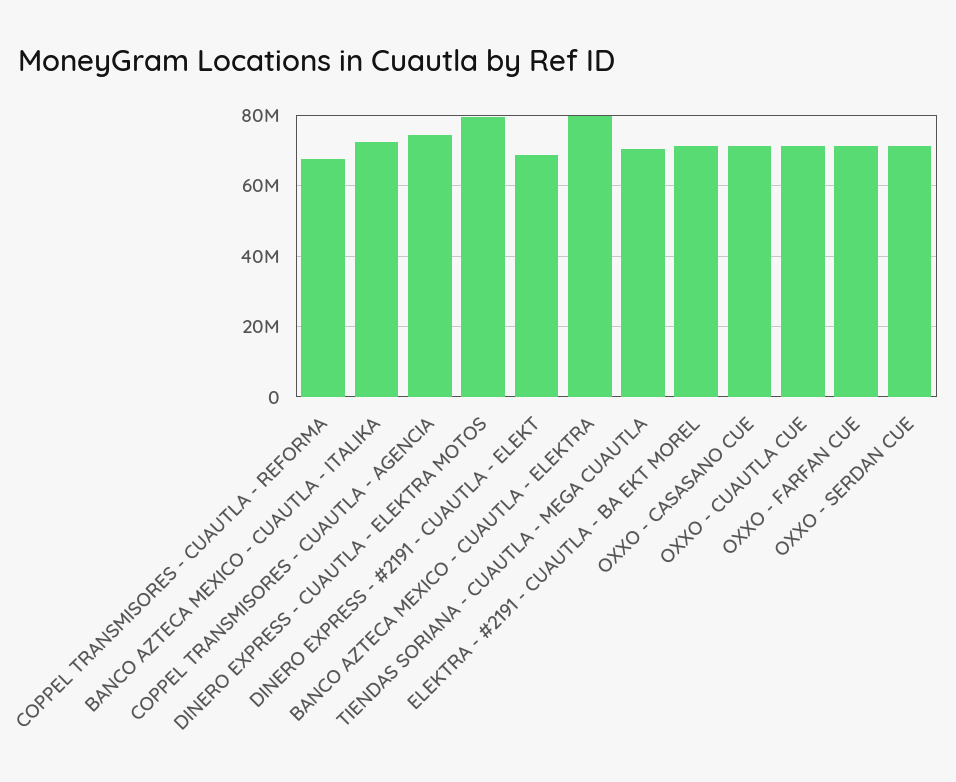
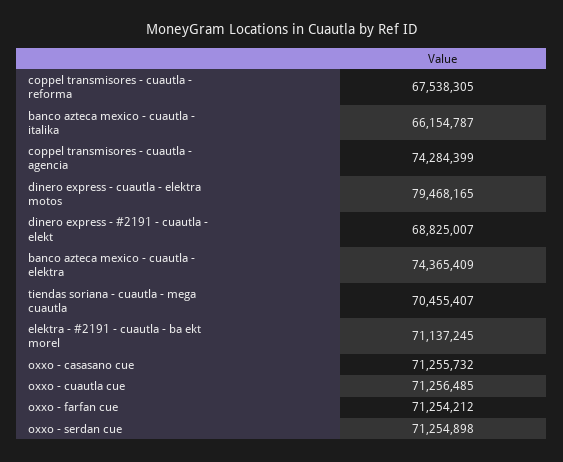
BANCO AZTECA MEXICO - CUAUTLA - ITALIKA: 72000000 -> 66154787
BANCO AZTECA MEXICO - CUAUTLA - ELEKTRA: 80000000 -> 74365409

